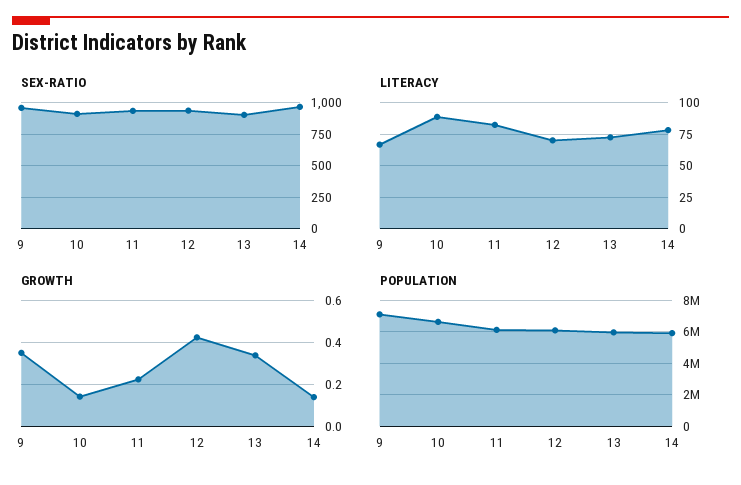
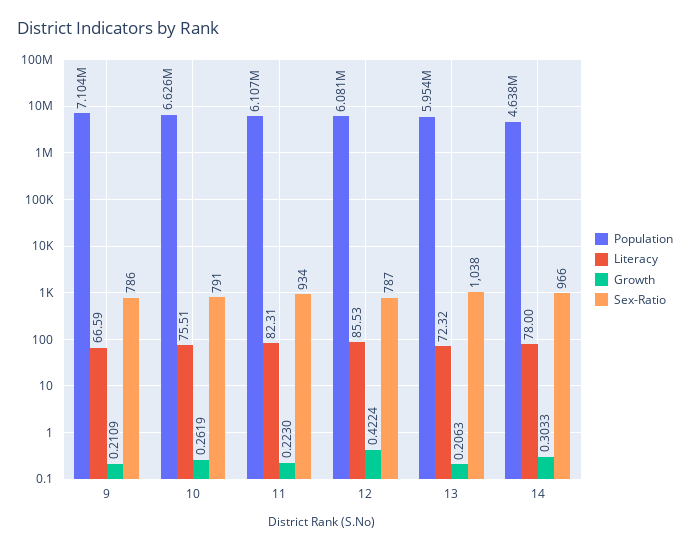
SEX-RATIO, 9: 950 -> 786
SEX-RATIO, 10: 900 -> 791
SEX-RATIO, 12: 950 -> 787
SEX-RATIO, 13: 900 -> 1038
LITERACY, 10: 90 -> 75.51
LITERACY, 12: 70 -> 85.53
GROWTH, 9: 0.35 -> 0.2109
GROWTH, 10: 0.15 -> 0.2619
GROWTH, 13: 0.35 -> 0.2063
GROWTH, 14: 0.15 -> 0.3033
POPULATION, 14: 6000000 -> 4638000

